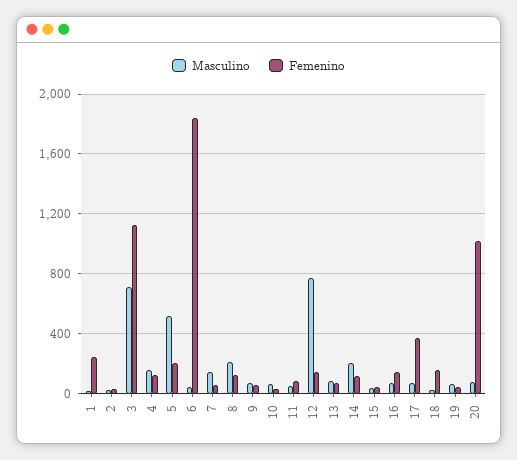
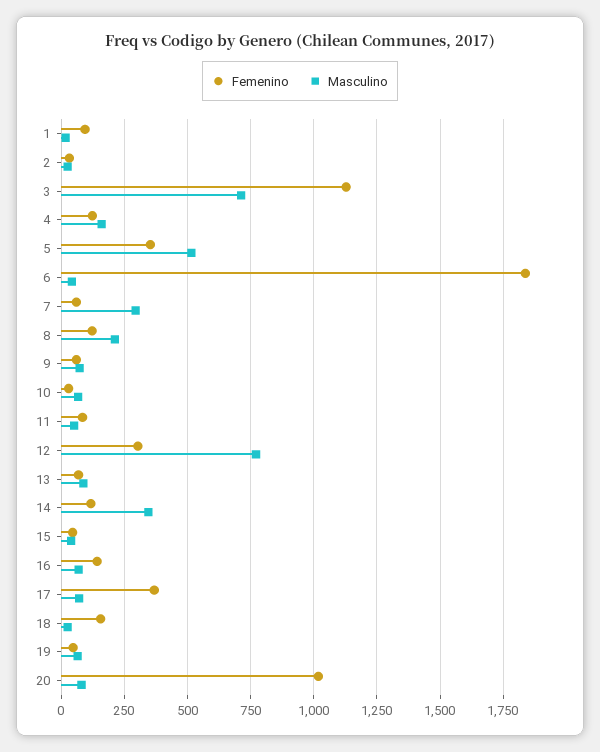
Femenino, 1: 250 -> 100
Femenino, 5: 200 -> 350
Masculino, 7: 150 -> 300
Femenino, 12: 150 -> 300
Masculino, 14: 200 -> 350

